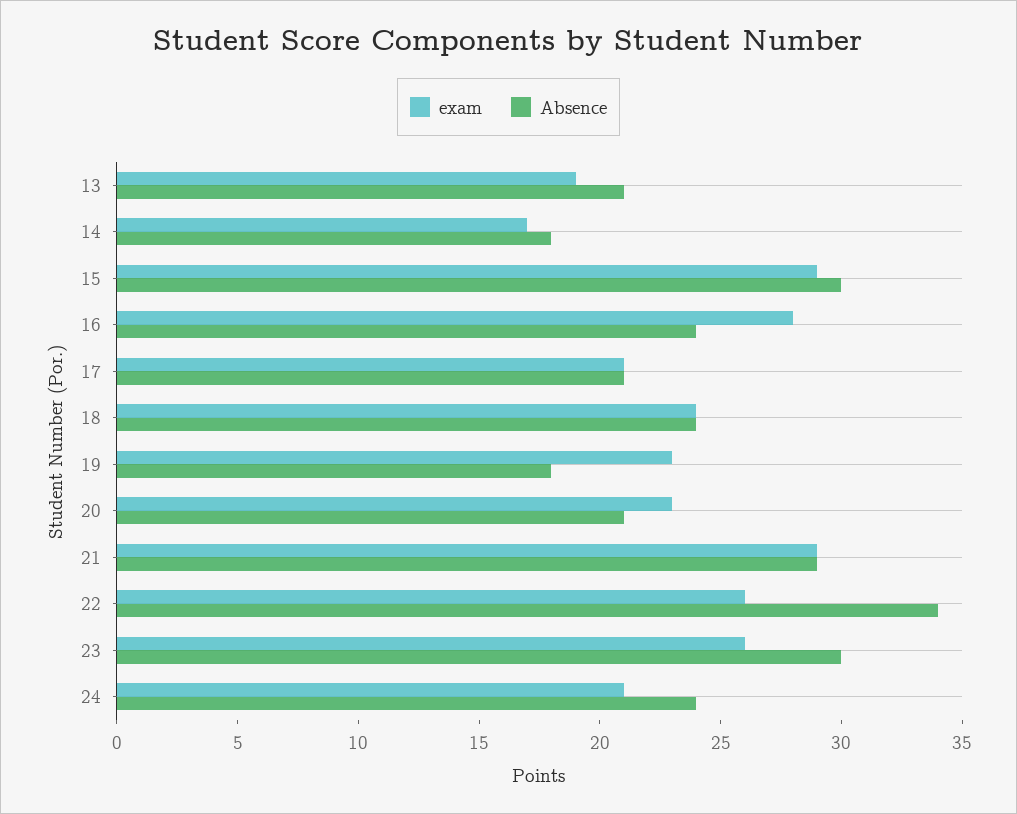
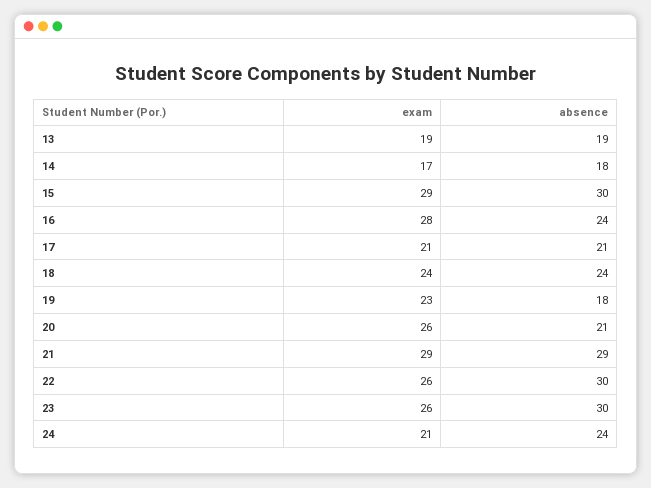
Absence, 13: 21 -> 19
exam, 20: 23 -> 26
Absence, 22: 34 -> 30

